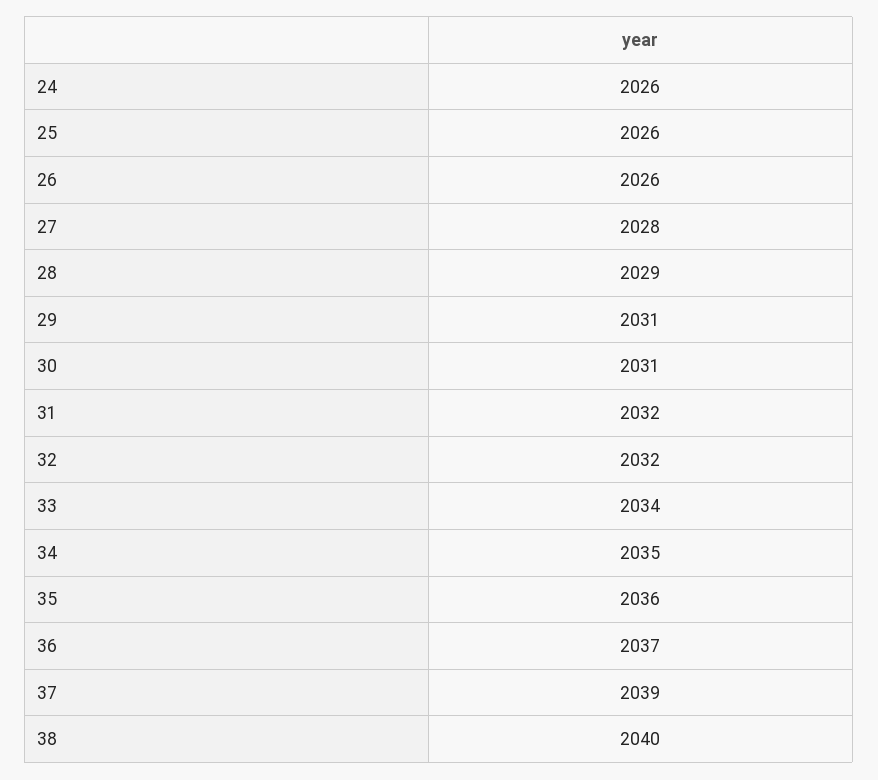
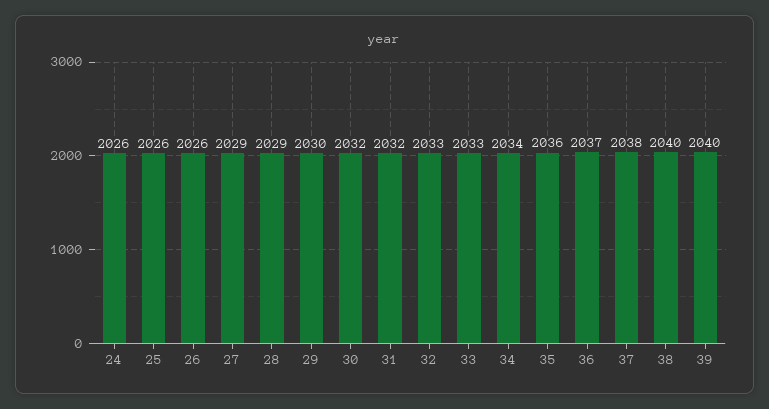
27: 2028 -> 2029
29: 2031 -> 2030
30: 2031 -> 2032
32: 2032 -> 2033
33: 2034 -> 2033
34: 2035 -> 2034
37: 2039 -> 2038
39: none -> 2040

